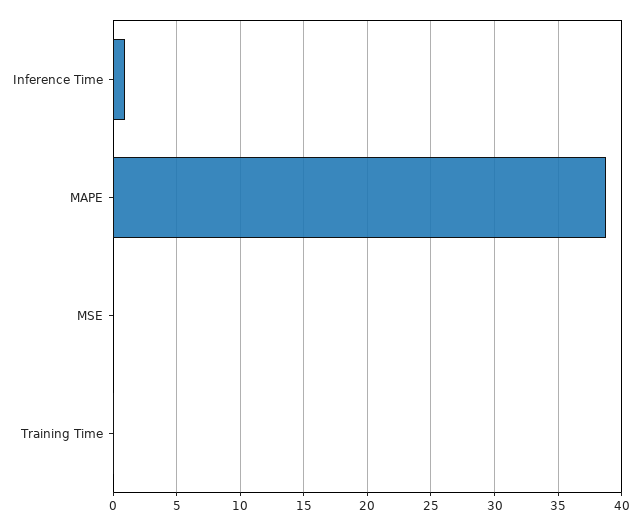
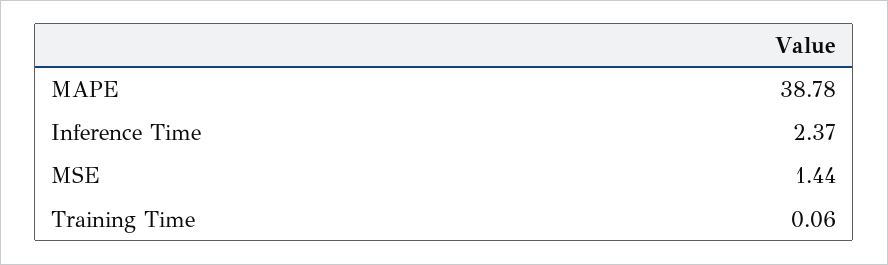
Inference Time: 1 -> 2.37
MSE: 0 -> 1.44

